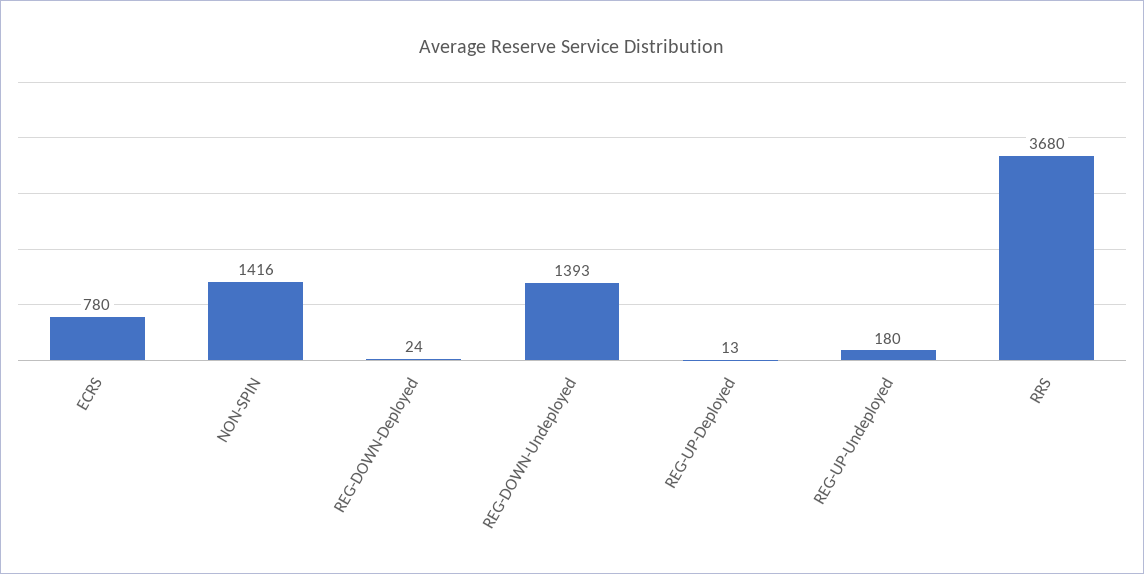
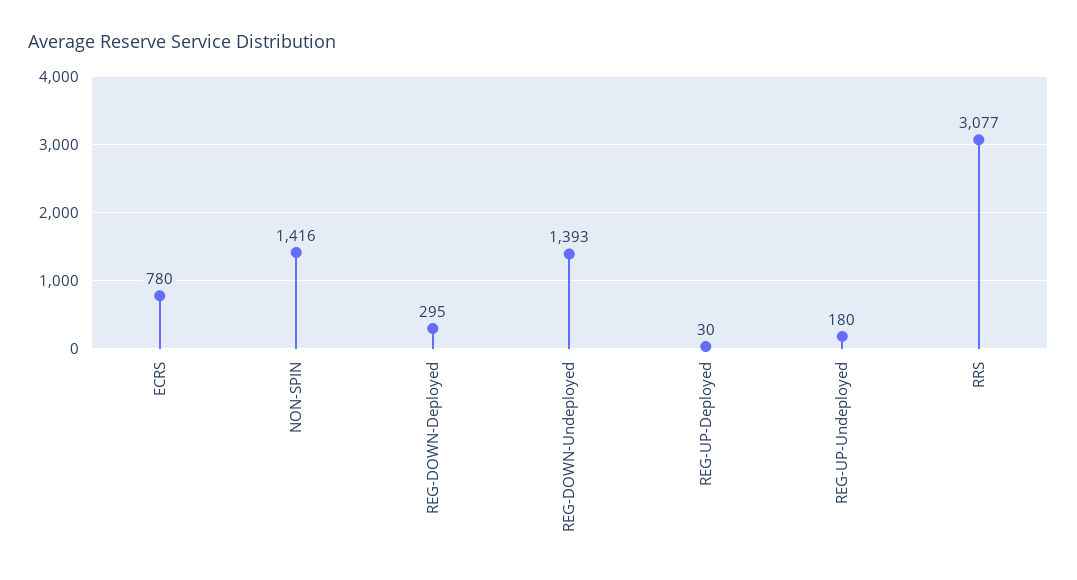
REG-DOWN-Deployed: 24 -> 295
REG-UP-Deployed: 13 -> 30
RRS: 3680 -> 3077

